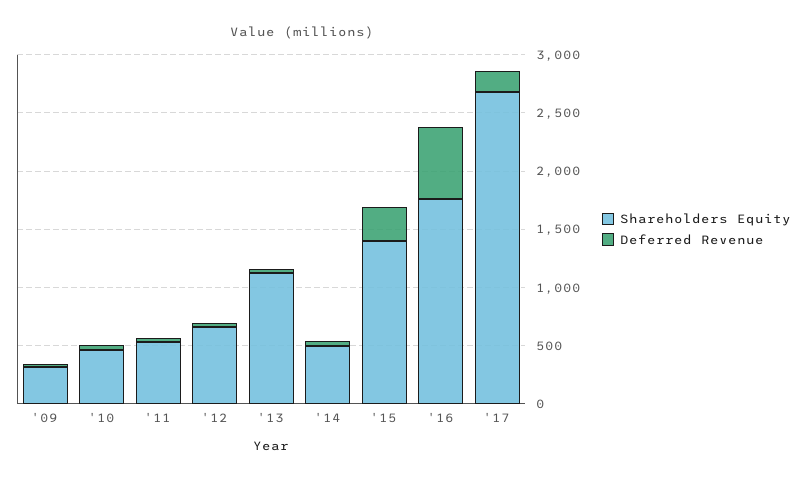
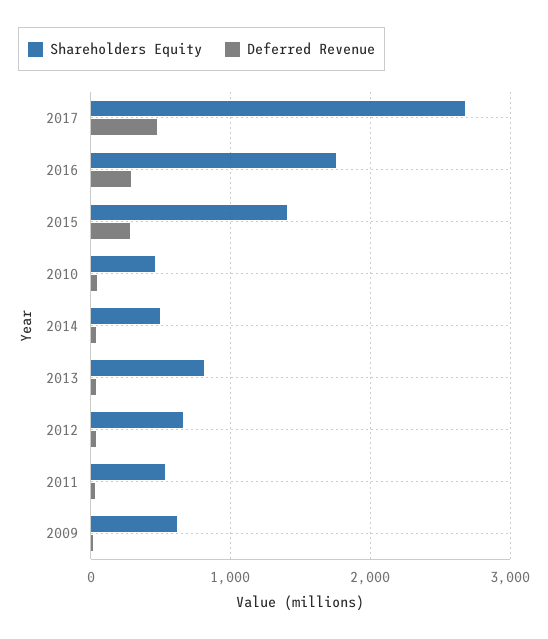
Shareholders Equity, '09: 300 -> 600
Shareholders Equity, '13: 1100 -> 800
Deferred Revenue, '16: 600 -> 300
Deferred Revenue, '17: 200 -> 500

